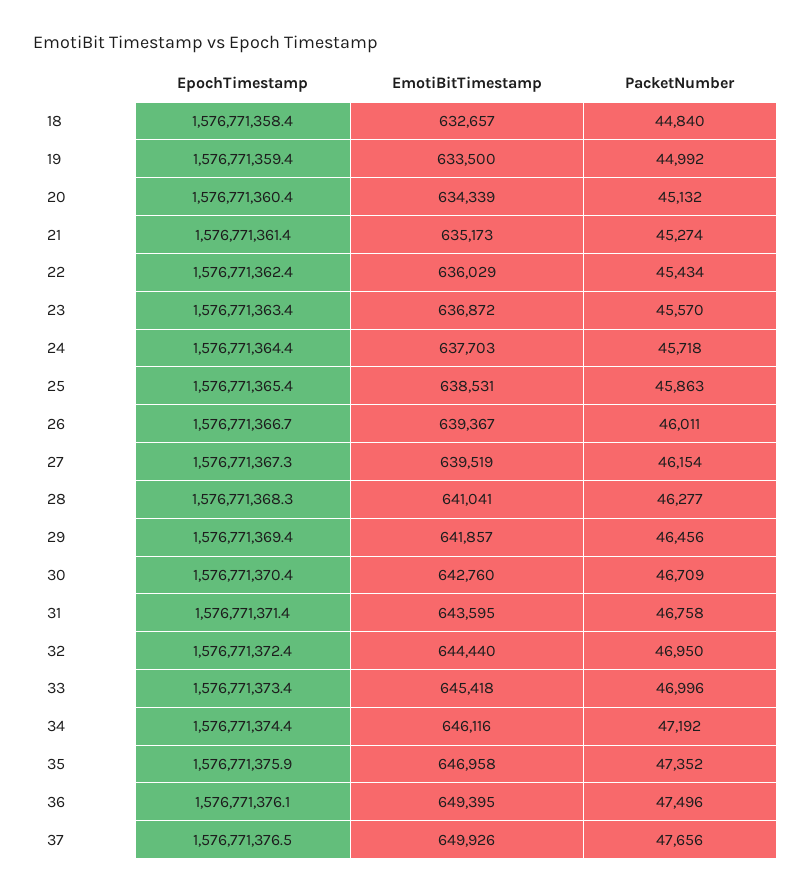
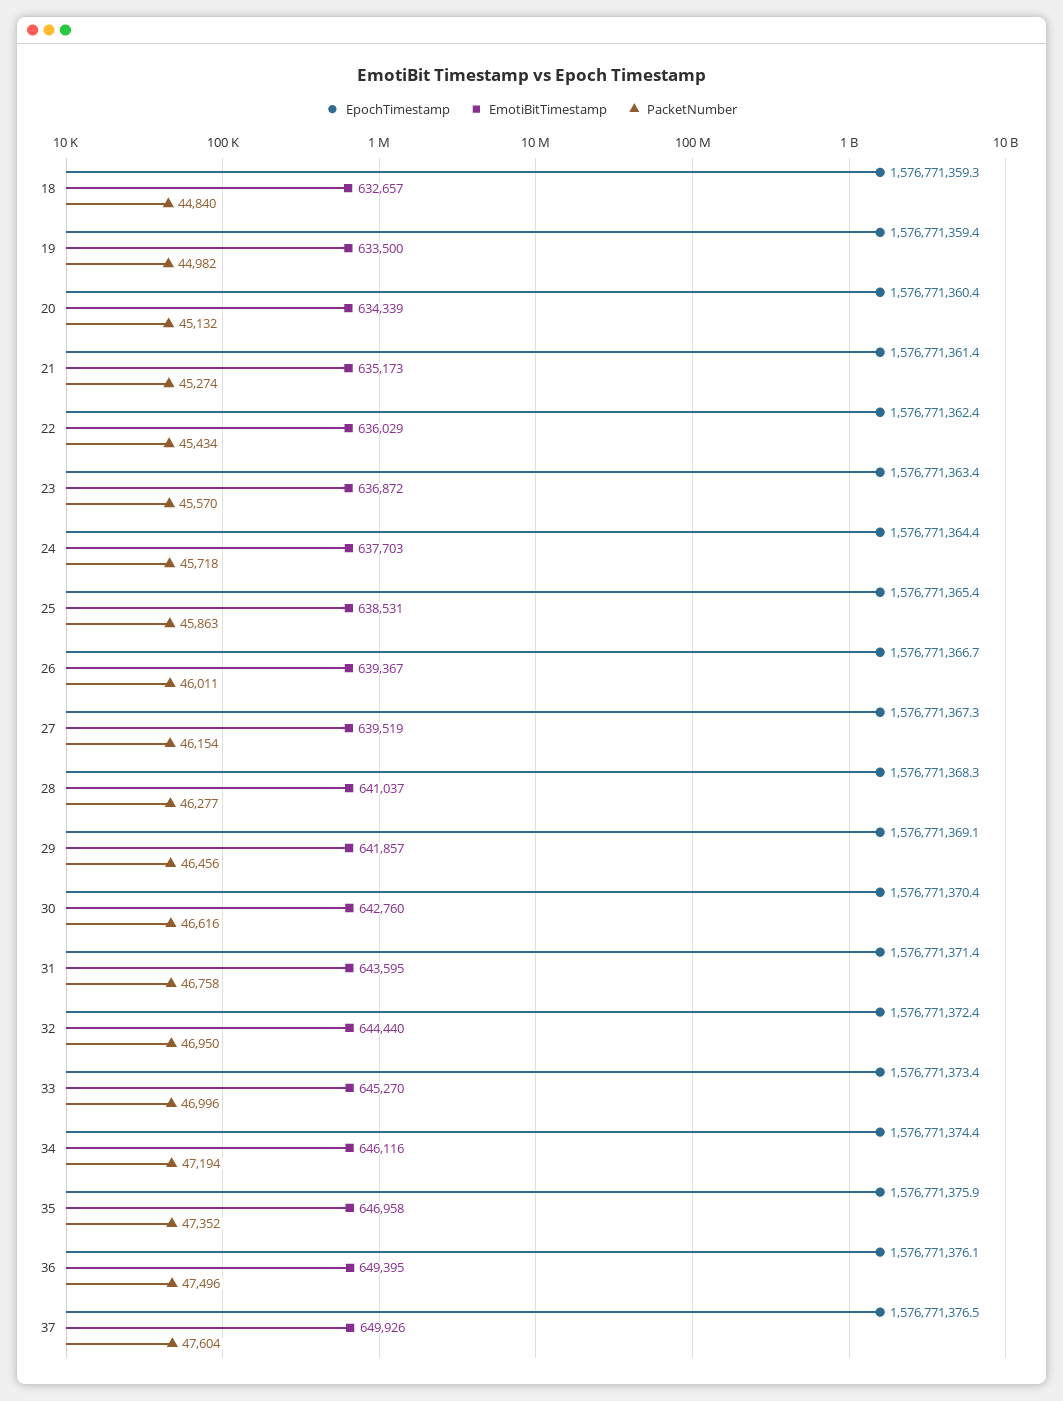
EpochTimestamp, 18: 1576771358.4 -> 1576771359.3
PacketNumber, 19: 44992 -> 44982
EmotiBitTimestamp, 28: 641041 -> 641037
EpochTimestamp, 29: 1576771369.4 -> 1576771369.1
PacketNumber, 30: 46709 -> 46616
EmotiBitTimestamp, 33: 645418 -> 645270
PacketNumber, 34: 47192 -> 47194
PacketNumber, 37: 47656 -> 47604

